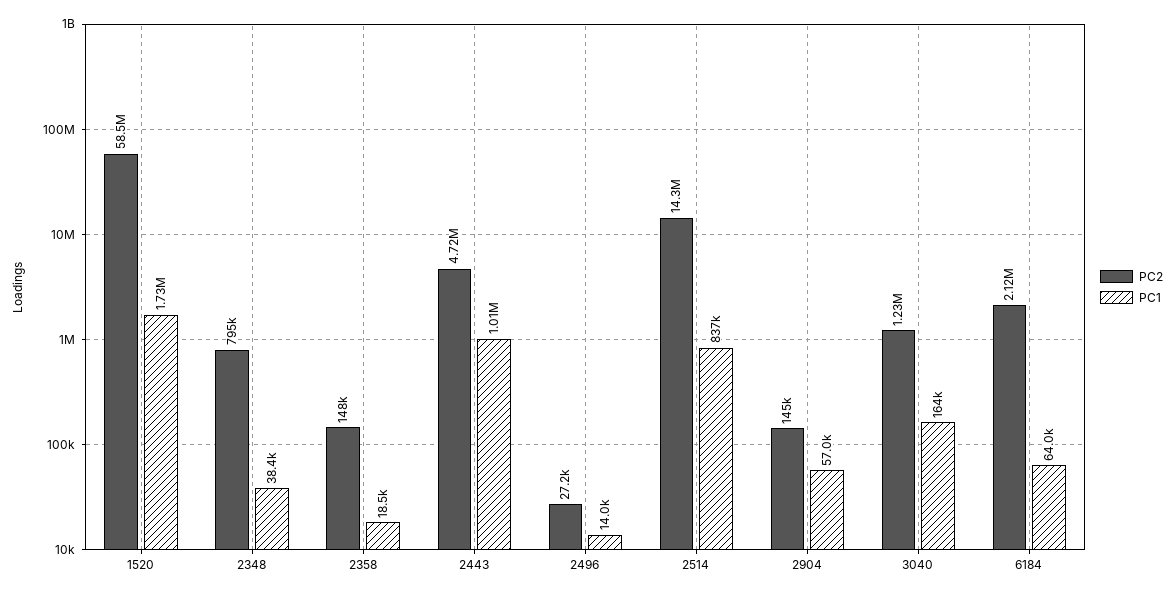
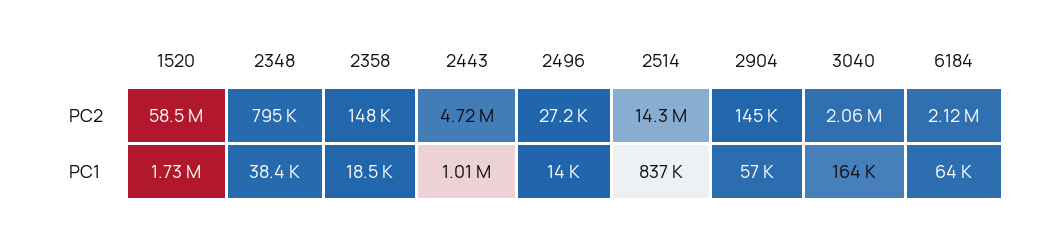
PC2, 3040: 1230000 -> 2060000

